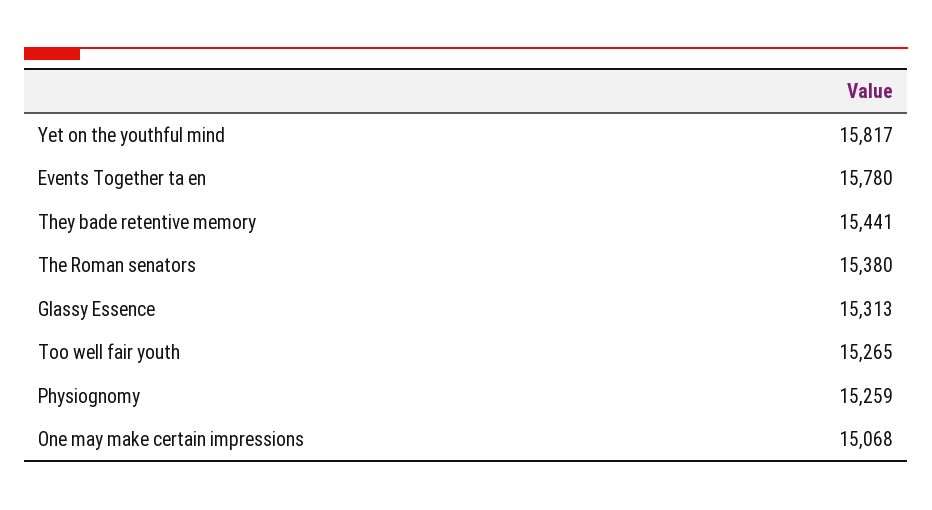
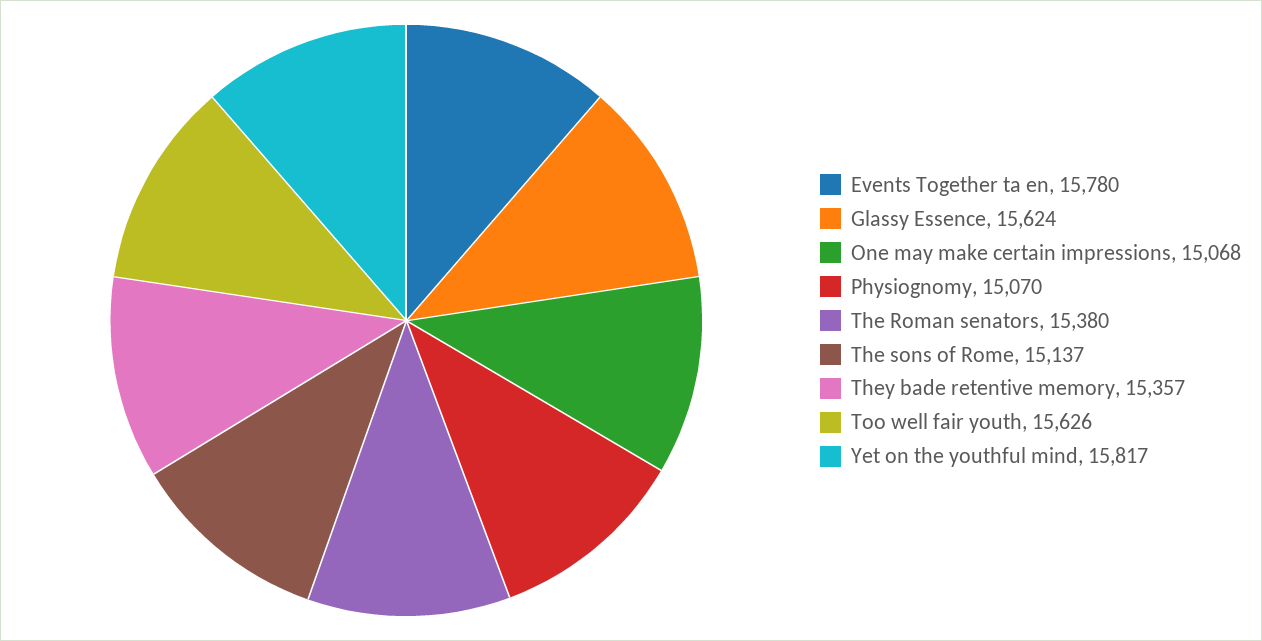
They bade retentive memory: 15441 -> 15357
Glassy Essence: 15313 -> 15624
Too well fair youth: 15265 -> 15626
Physiognomy: 15259 -> 15070
The sons of Rome: none -> 15137

